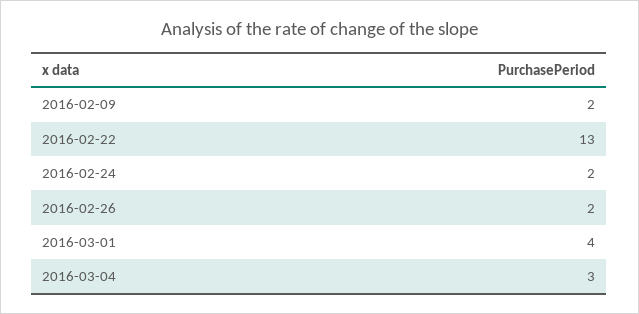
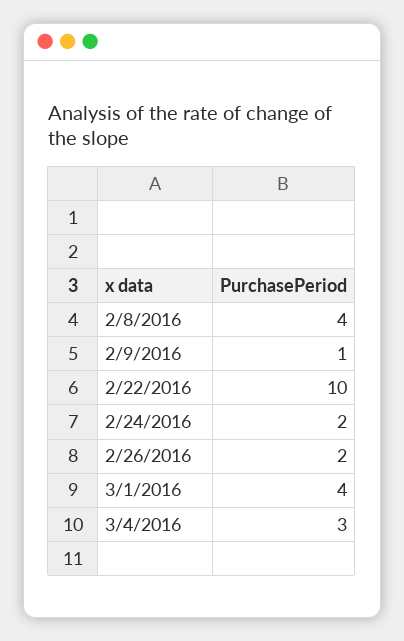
2016-02-09: 2 -> 1
2016-02-22: 13 -> 10
2/8/2016: none -> 4

